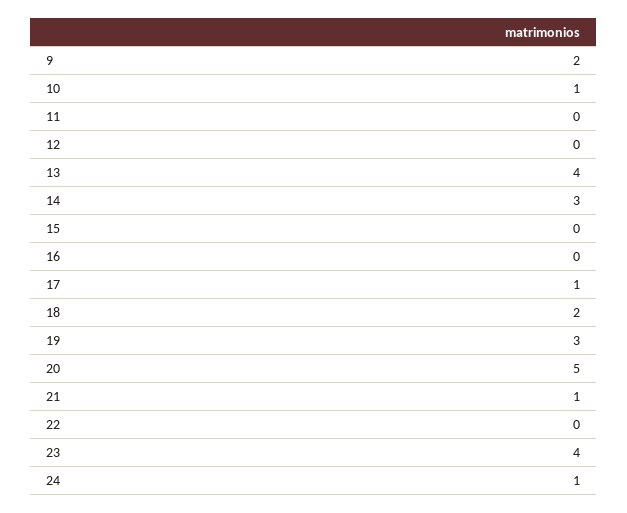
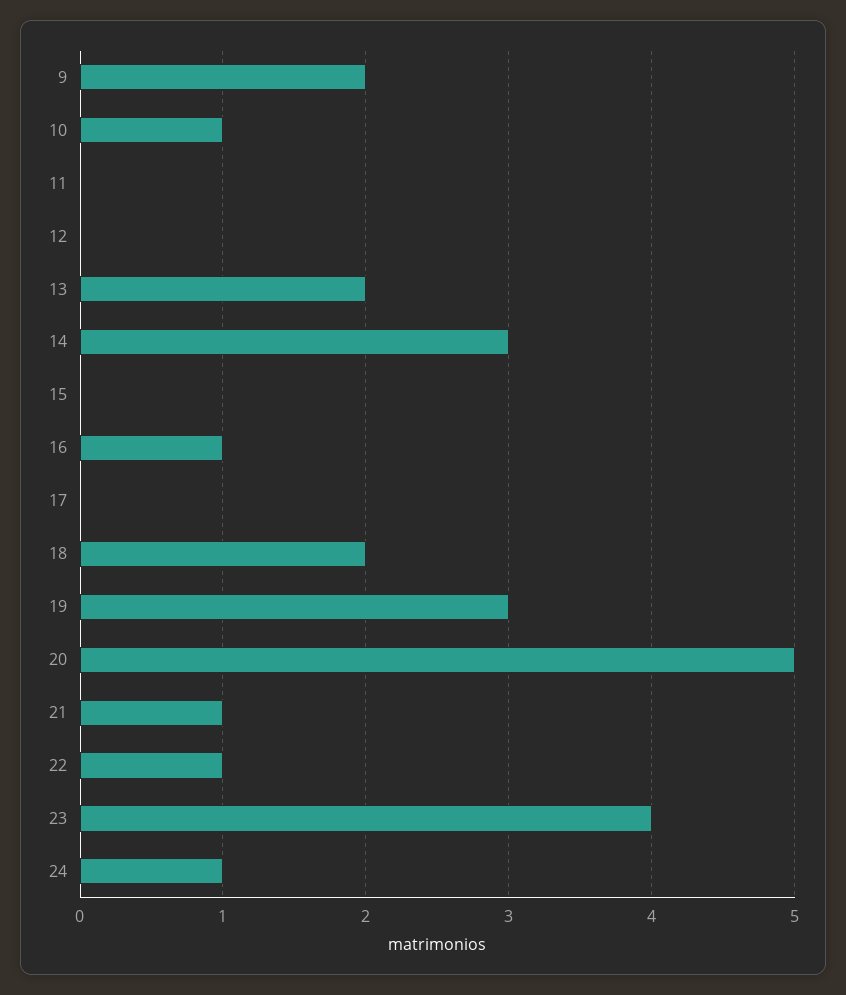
13: 4 -> 2
16: 0 -> 1
17: 1 -> 0
22: 0 -> 1

